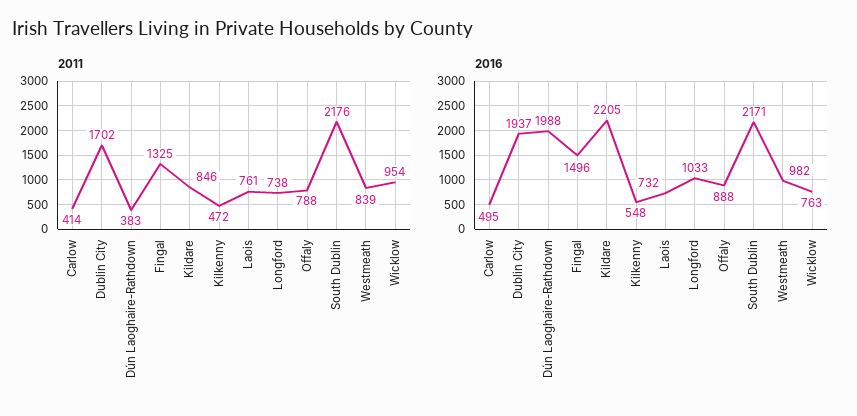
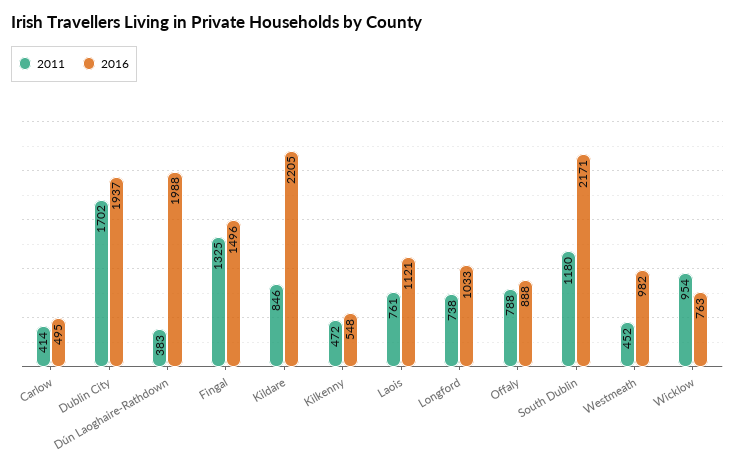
2011, South Dublin: 2176 -> 1180
2011, Westmeath: 839 -> 452
2016, Laois: 732 -> 1121

